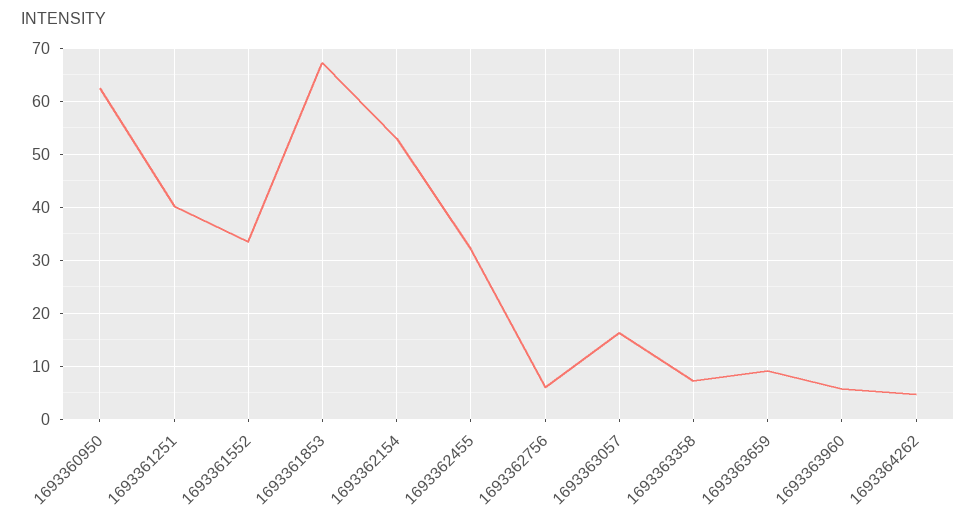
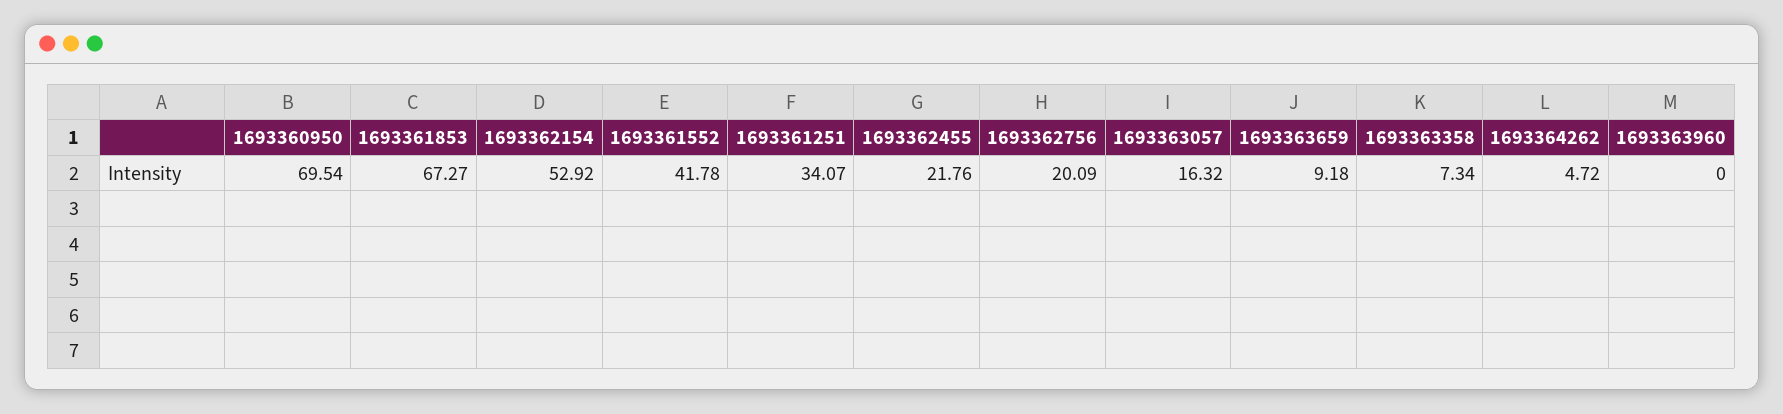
1693360950: 62 -> 69.54
1693361251: 40 -> 34.07
1693361552: 34 -> 41.78
1693362455: 32 -> 21.76
1693362756: 6 -> 20.09
1693363960: 6 -> 0

